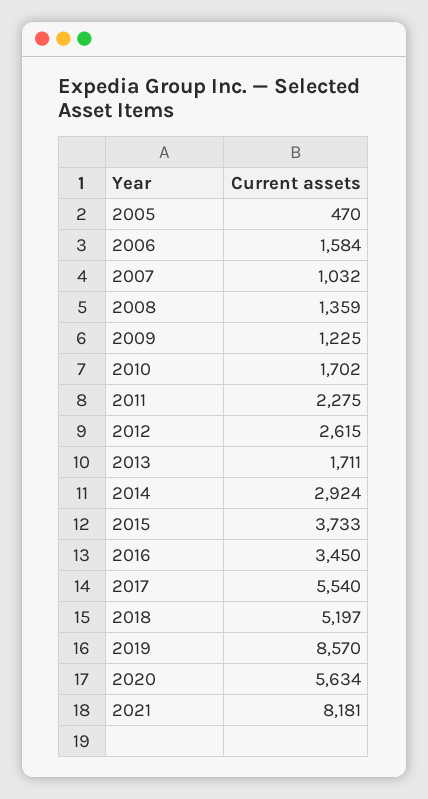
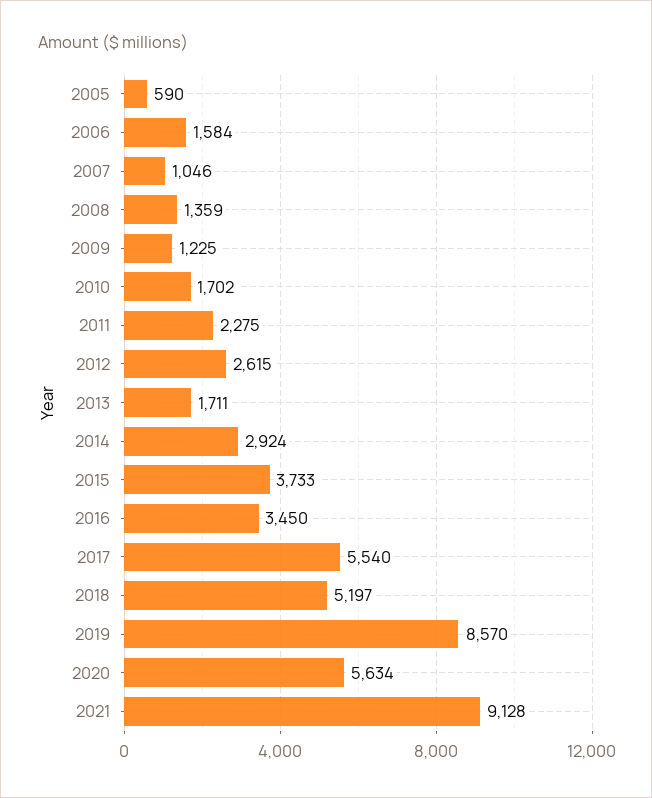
2005: 470 -> 590
2007: 1032 -> 1046
2021: 8181 -> 9128

